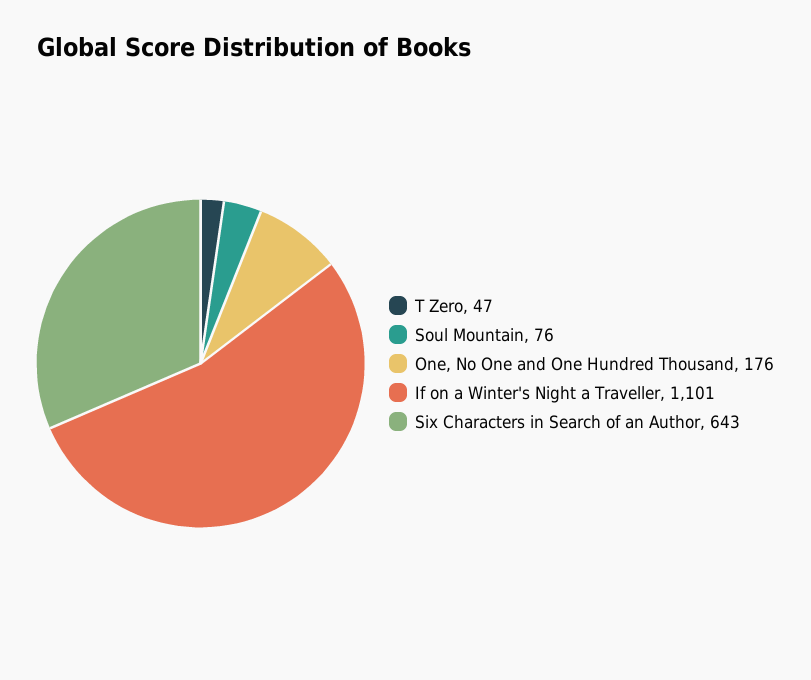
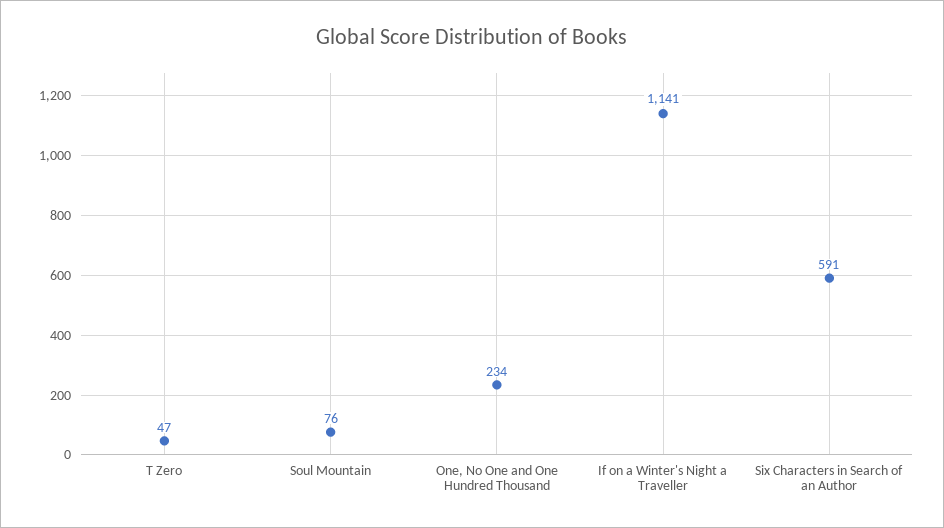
One, No One and One Hundred Thousand: 176 -> 234
If on a Winter's Night a Traveller: 1101 -> 1141
Six Characters in Search of an Author: 643 -> 591

